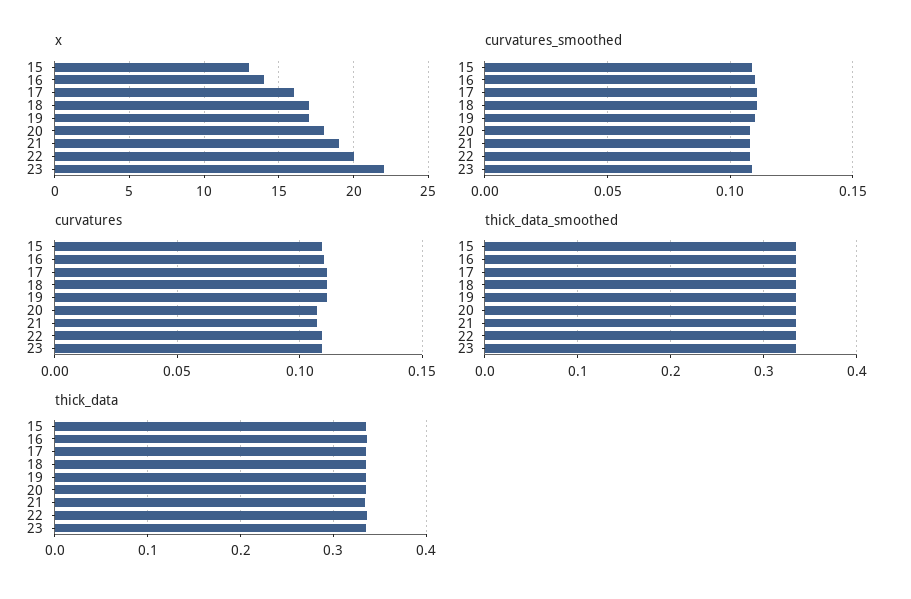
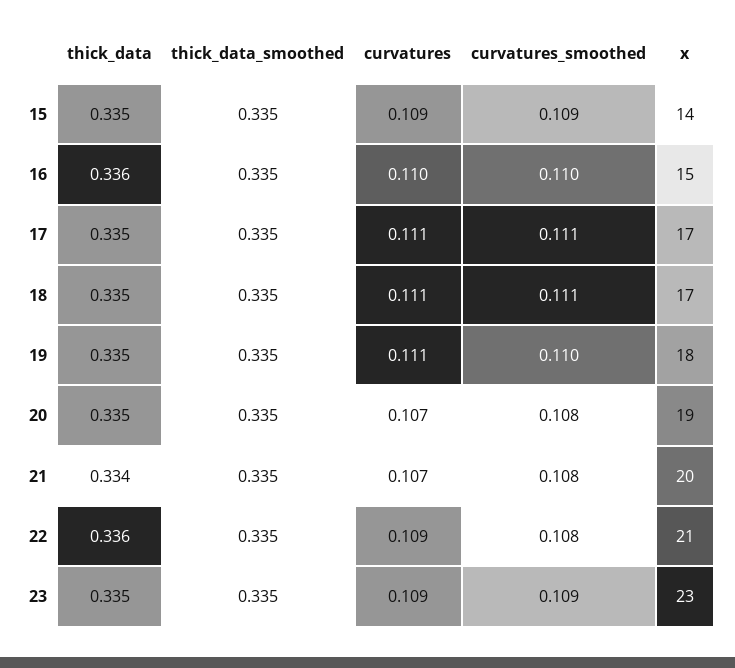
x, 15: 13 -> 14
x, 16: 14 -> 15
x, 17: 16 -> 17
x, 19: 17 -> 18
x, 20: 18 -> 19
x, 21: 19 -> 20
x, 22: 20 -> 21
x, 23: 22 -> 23

